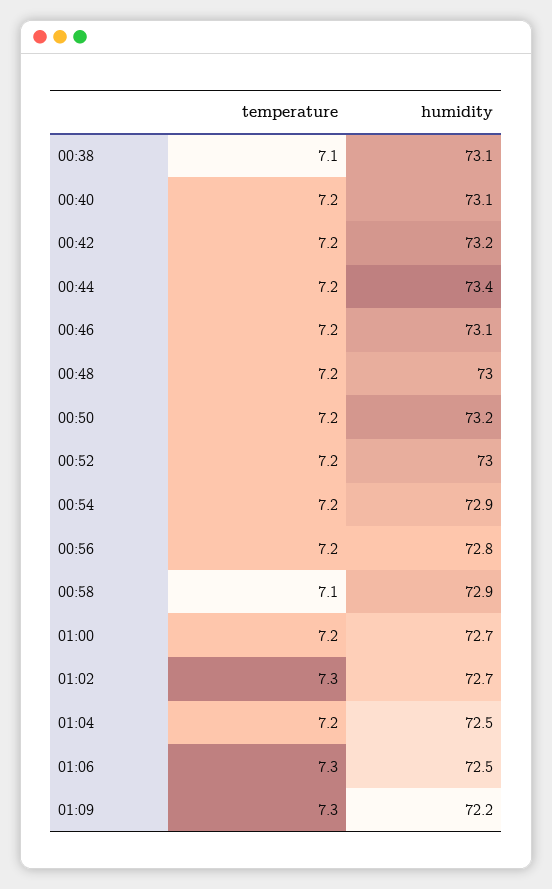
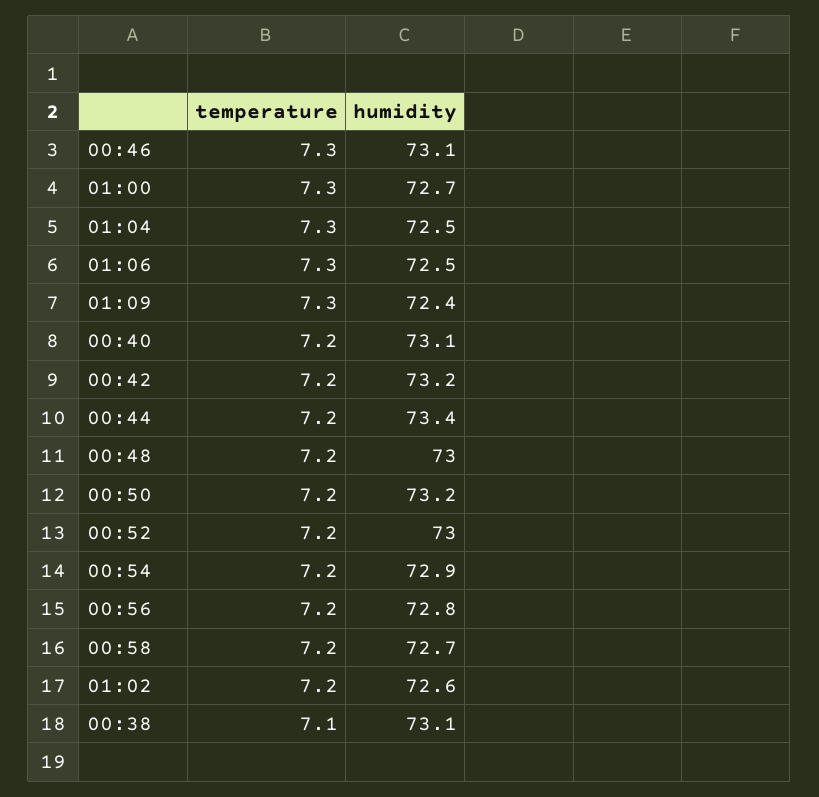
temperature, 00:46: 7.2 -> 7.3
temperature, 00:58: 7.1 -> 7.2
humidity, 00:58: 72.9 -> 72.7
temperature, 01:00: 7.2 -> 7.3
temperature, 01:02: 7.3 -> 7.2
humidity, 01:02: 72.7 -> 72.6
temperature, 01:04: 7.2 -> 7.3
humidity, 01:09: 72.2 -> 72.4

